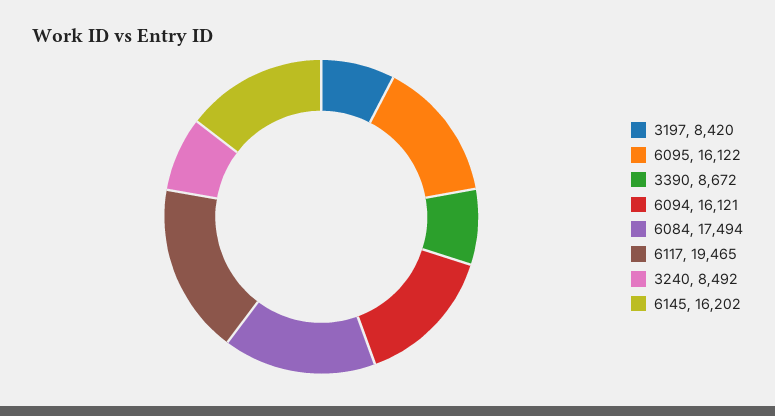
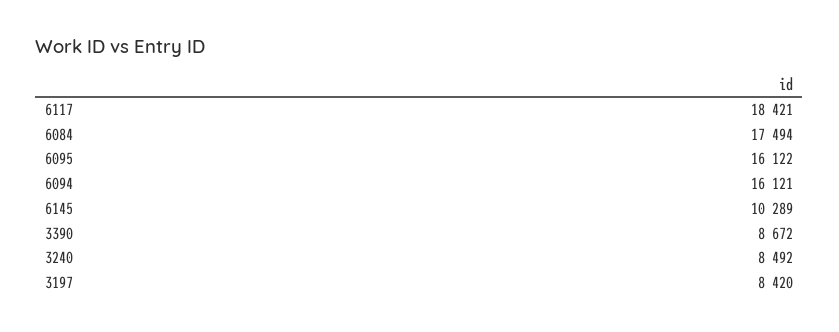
6117: 19465 -> 18421
6145: 16202 -> 10289

